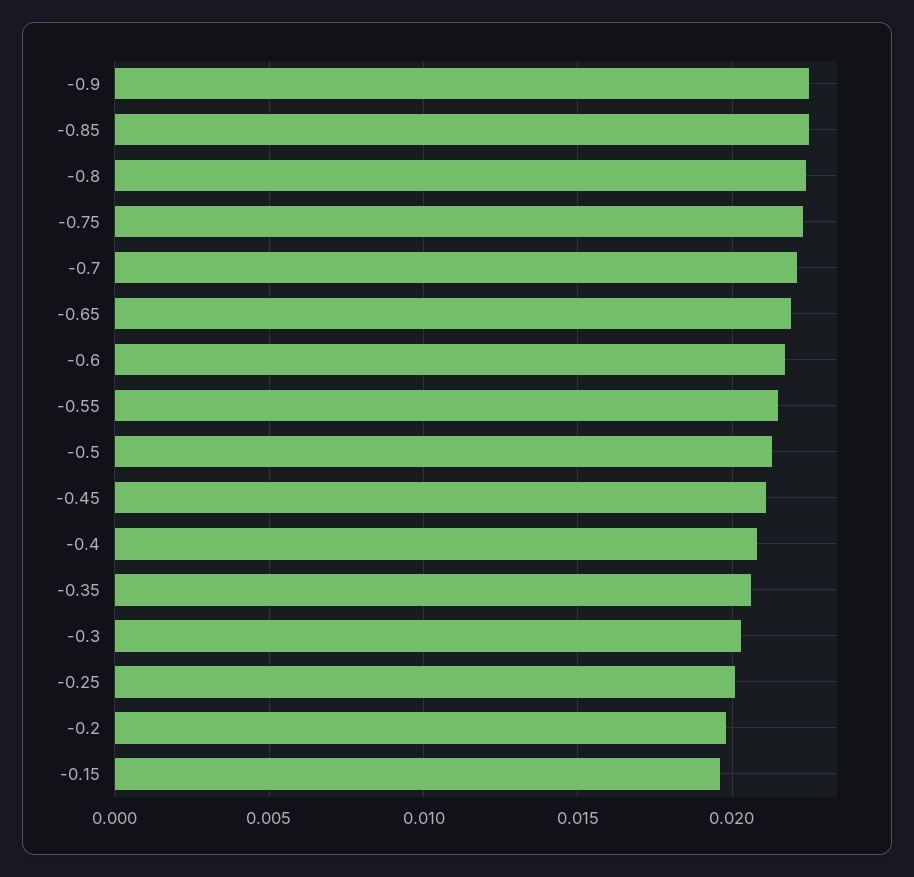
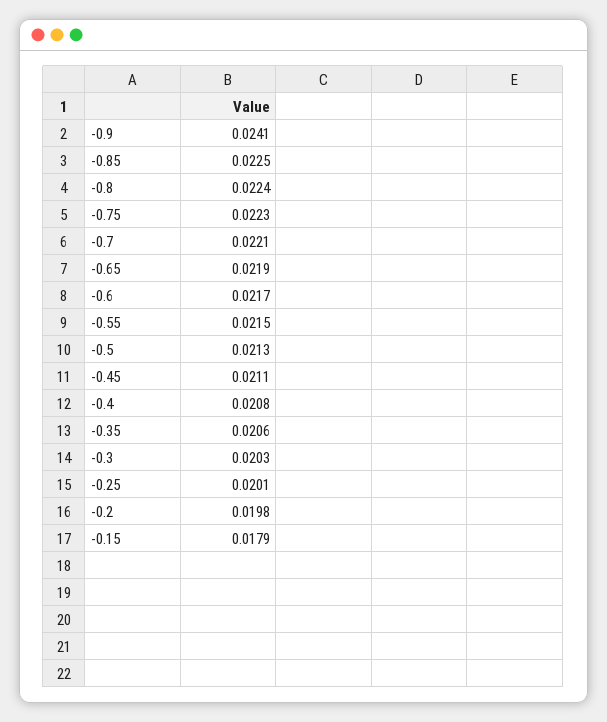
-0.9: 0.0225 -> 0.0241
-0.15: 0.0195 -> 0.0179

